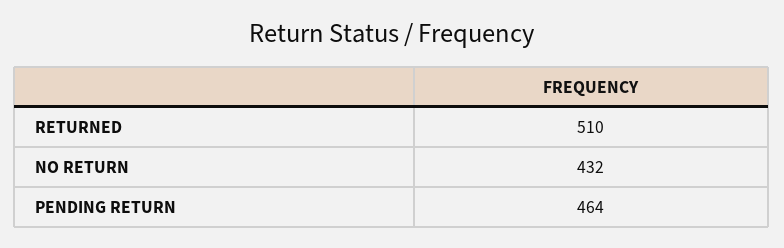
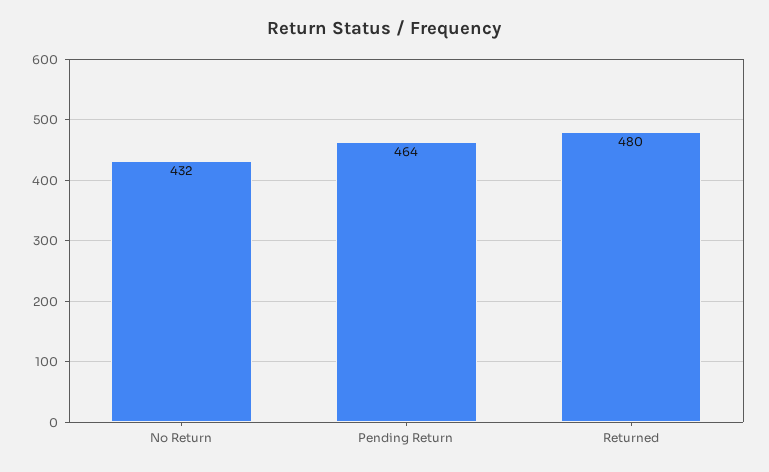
RETURNED: 510 -> 480

